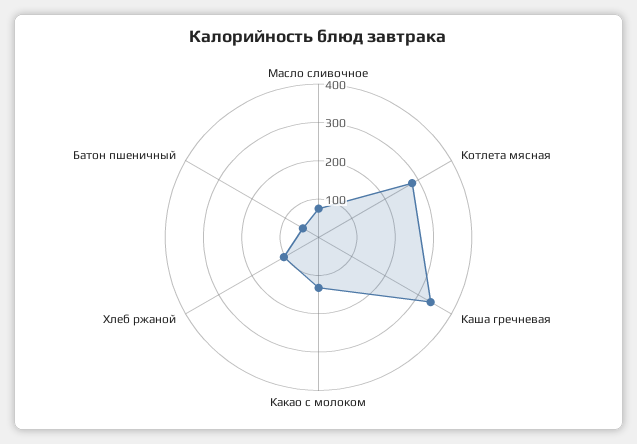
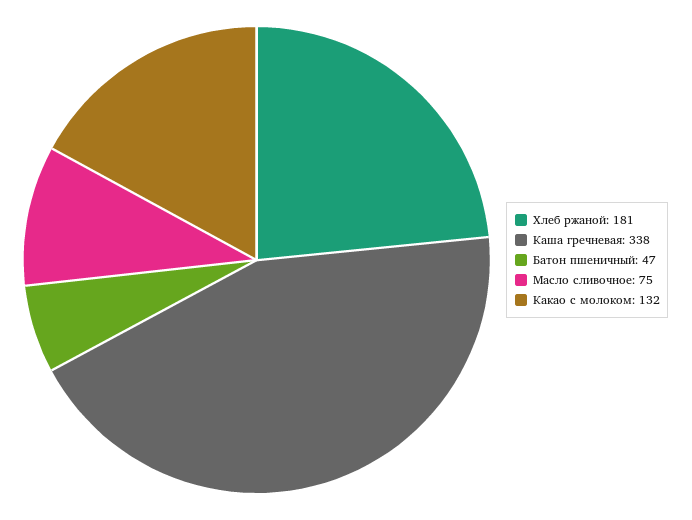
Котлета мясная: 275 -> none
Хлеб ржаной: 100 -> 181

